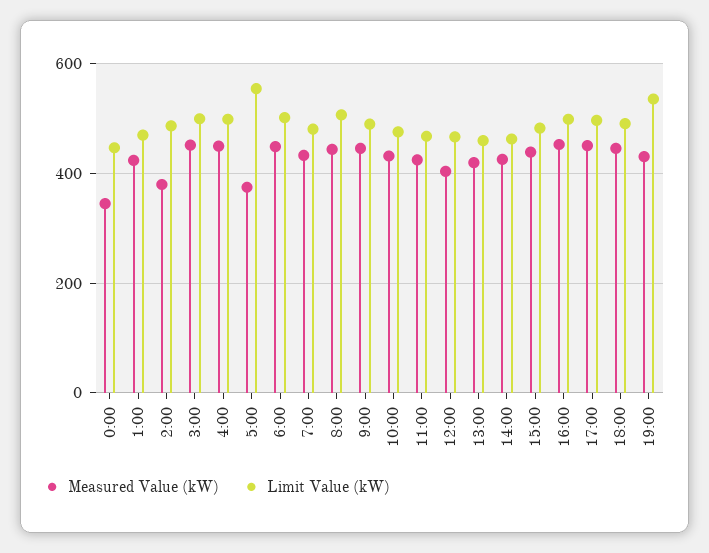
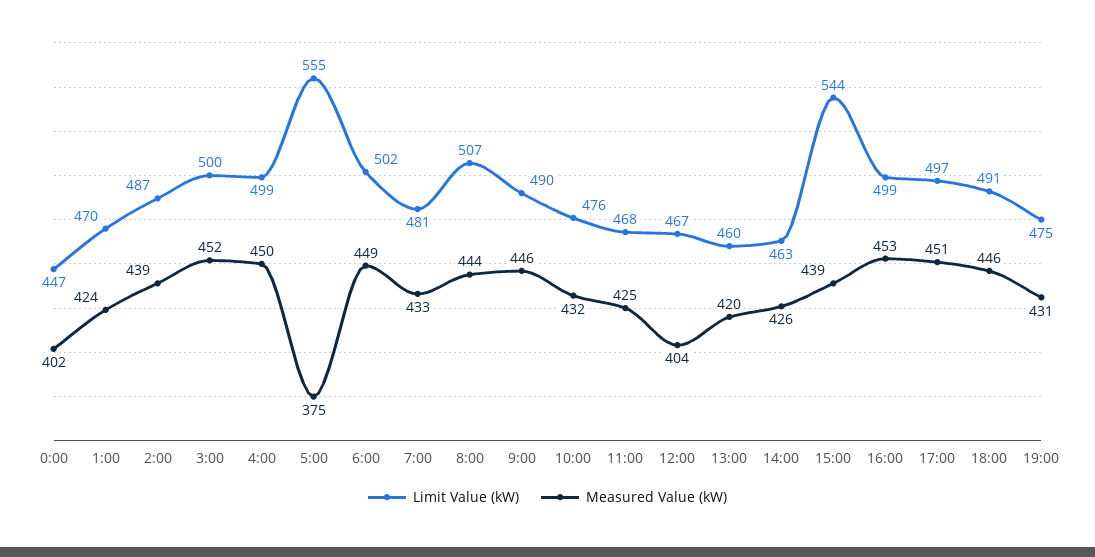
Measured Value (kW), 0:00: 340 -> 402
Measured Value (kW), 2:00: 380 -> 439
Limit Value (kW), 15:00: 480 -> 544
Limit Value (kW), 19:00: 540 -> 475

